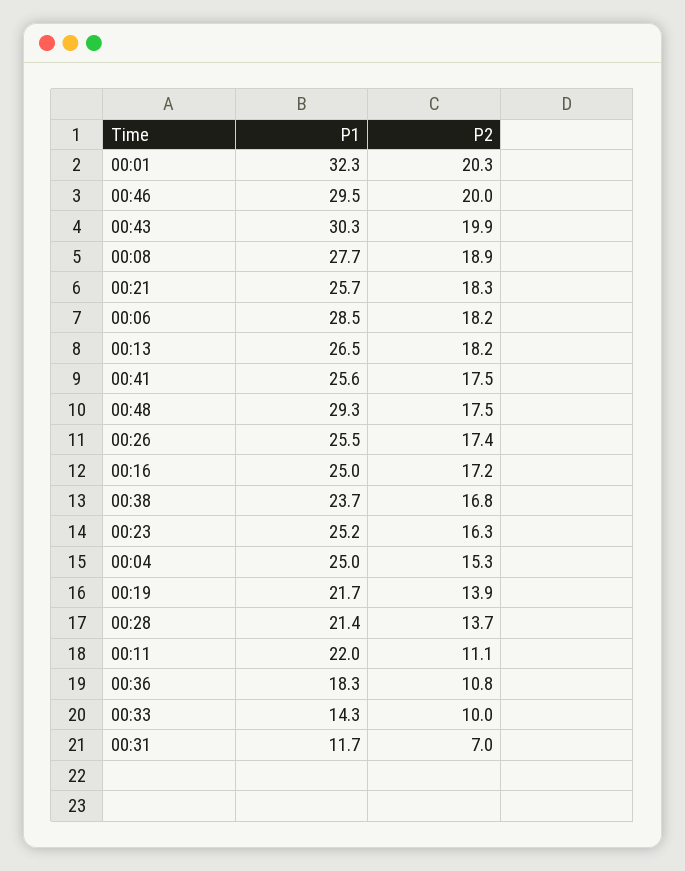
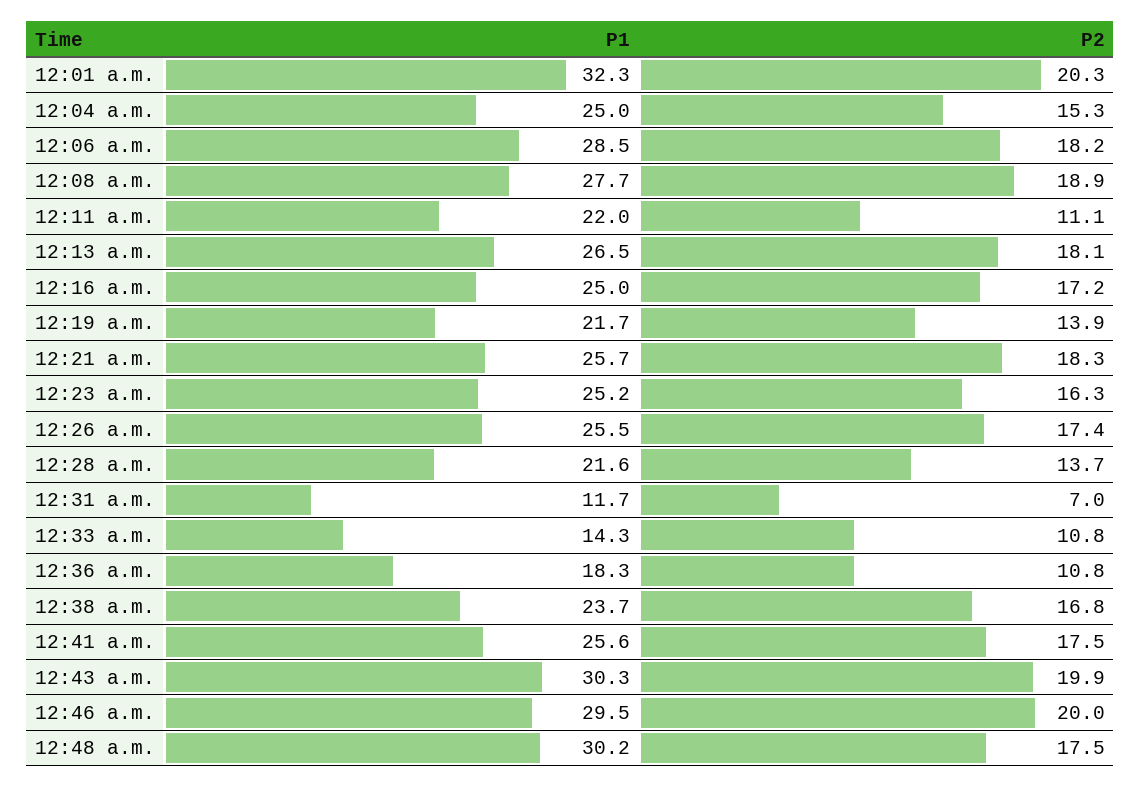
P2, 00:13: 18.2 -> 18.1
P1, 00:48: 29.3 -> 30.2
P1, 00:28: 21.4 -> 21.6
P2, 00:33: 10 -> 10.8

